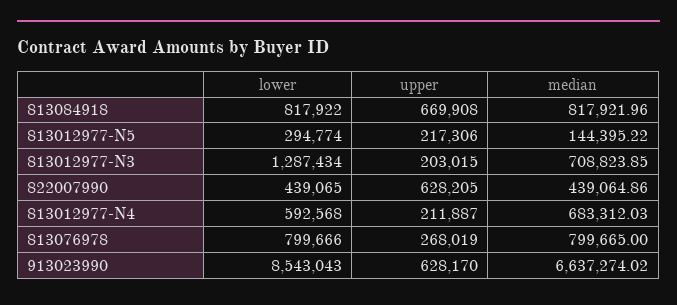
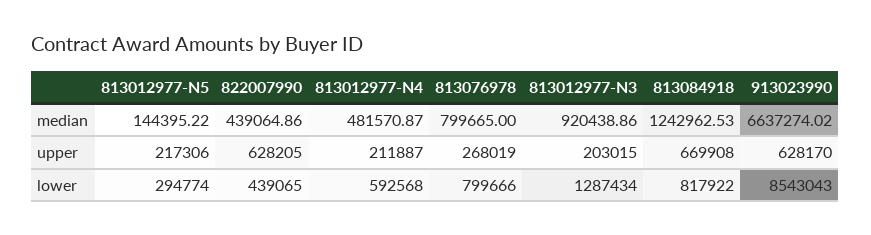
median, 813084918: 817921.96 -> 1242962.53
median, 813012977-N3: 708823.85 -> 920438.86
median, 813012977-N4: 683312.03 -> 481570.87

